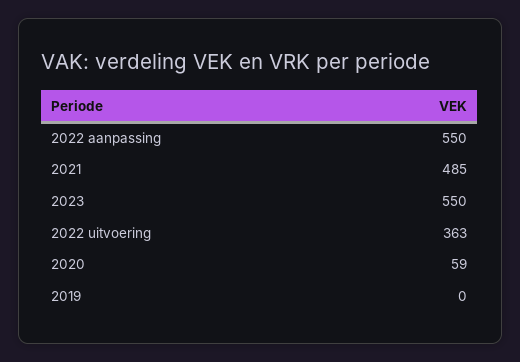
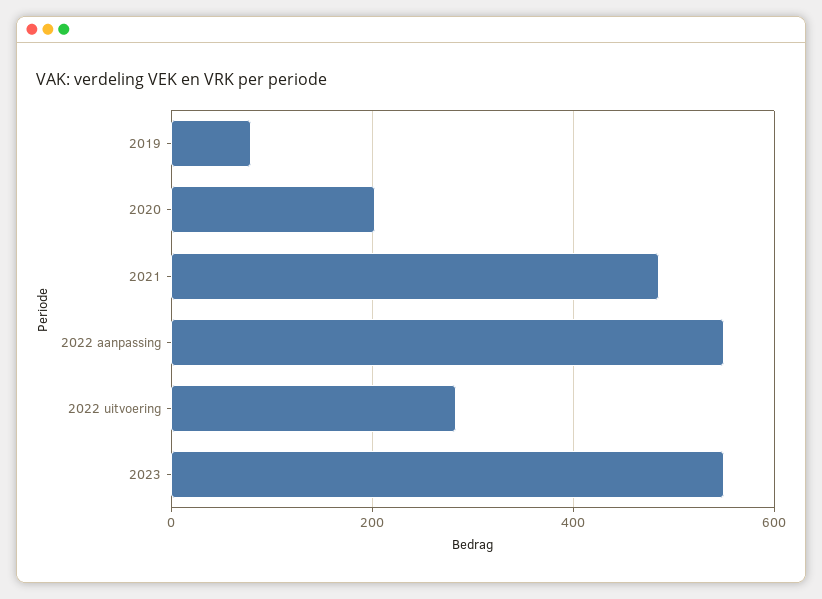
2022 uitvoering: 363 -> 280
2020: 59 -> 200
2019: 0 -> 80

